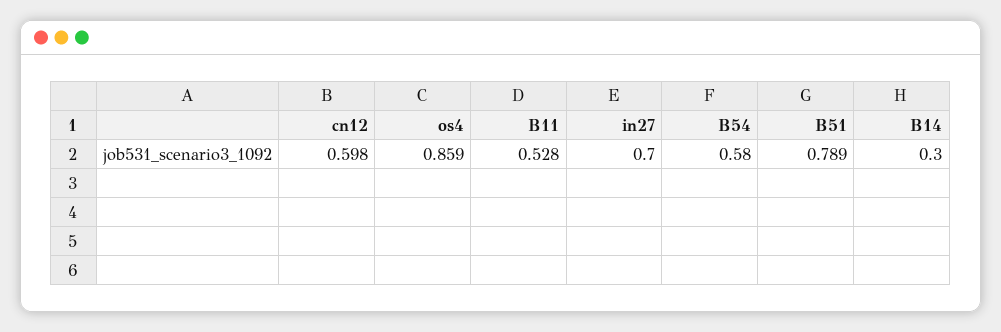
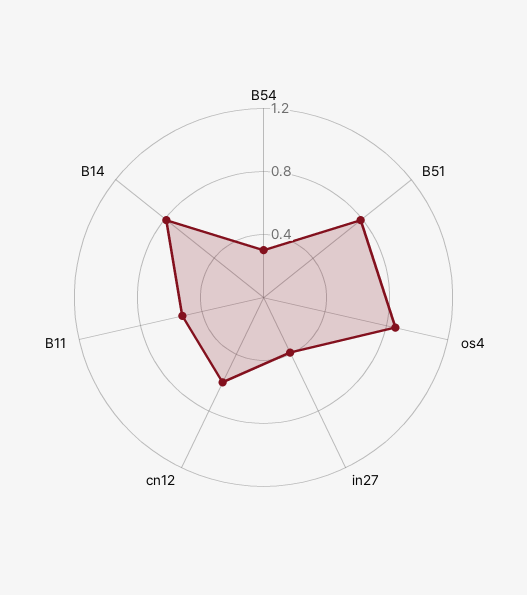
in27: 0.7 -> 0.4
B54: 0.58 -> 0.3
B14: 0.3 -> 0.8

